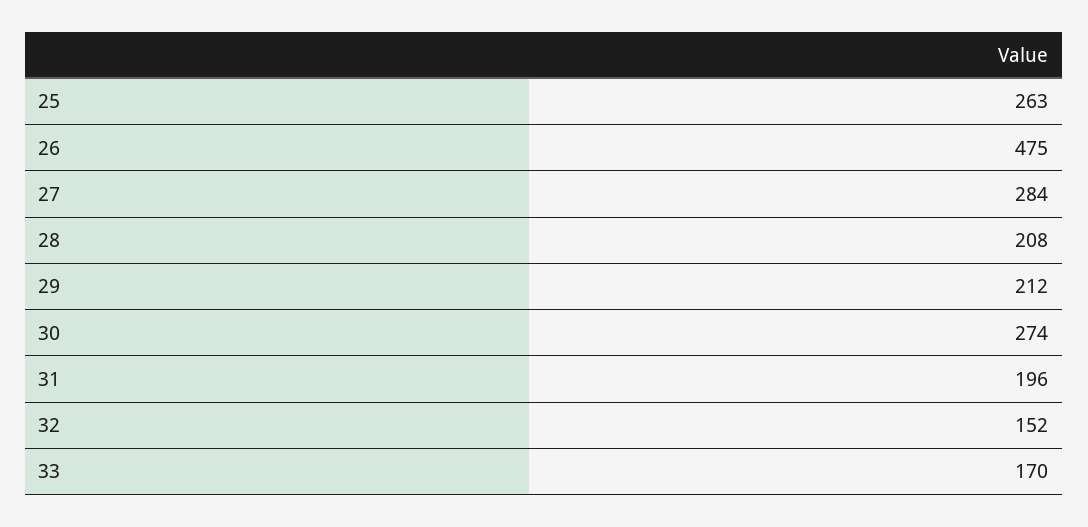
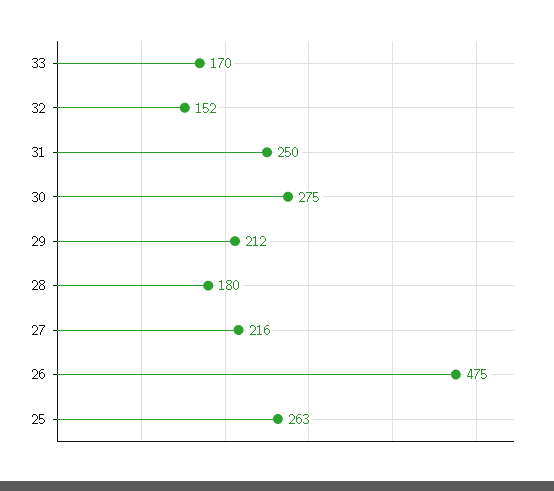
27: 284 -> 216
28: 208 -> 180
30: 274 -> 275
31: 196 -> 250

